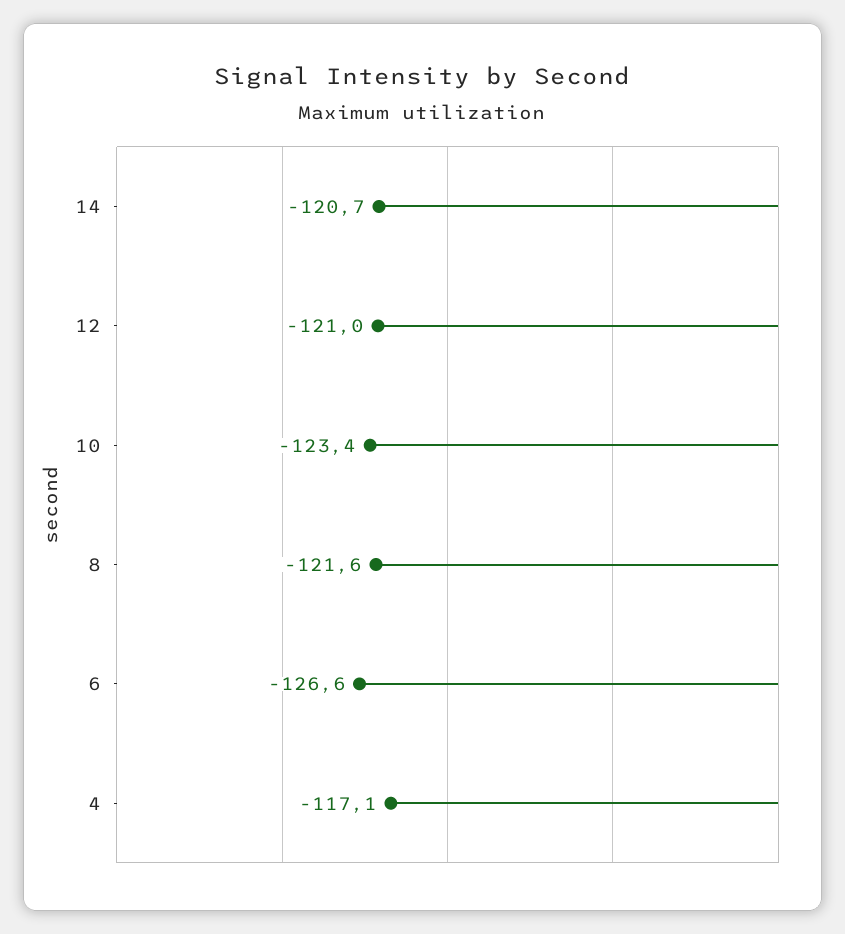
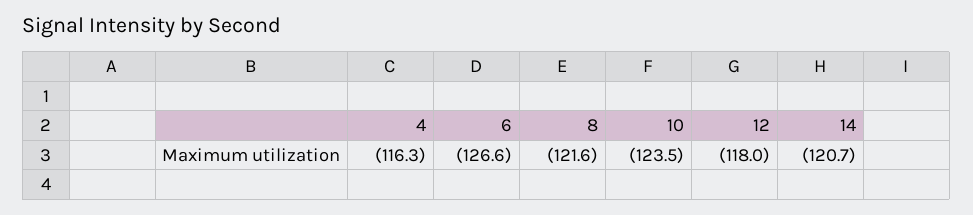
12: -121 -> -118
10: -123.4 -> -123.5
4: -117.1 -> -116.3

